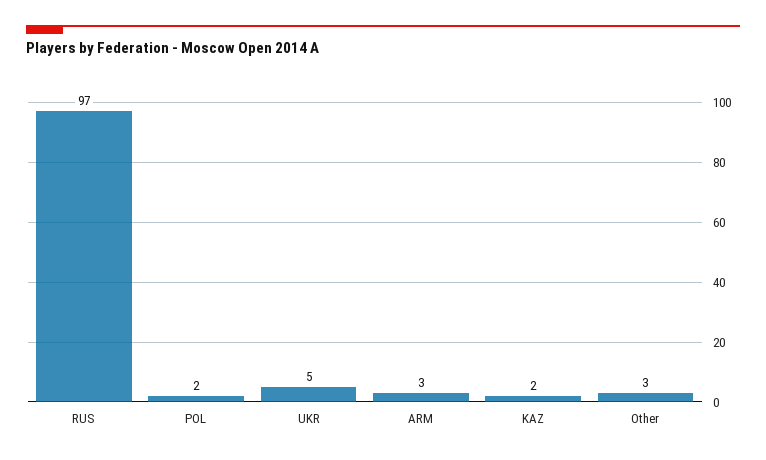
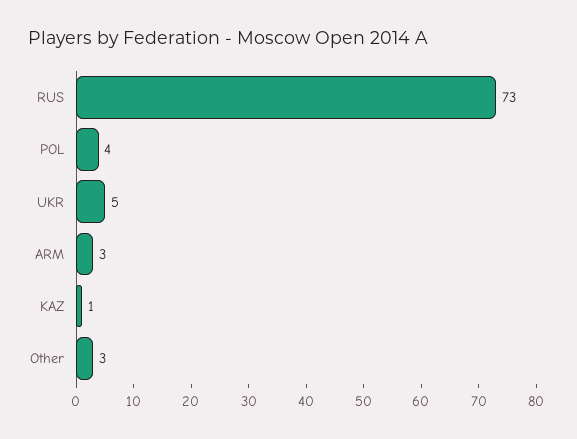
RUS: 97 -> 73
POL: 2 -> 4
KAZ: 2 -> 1

